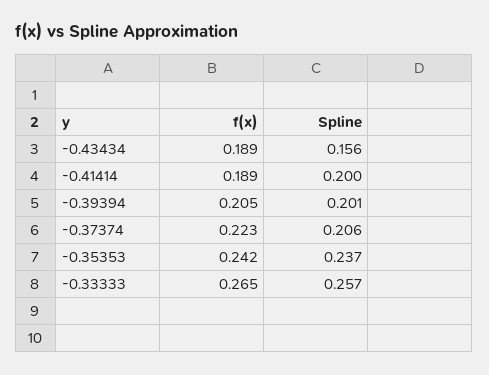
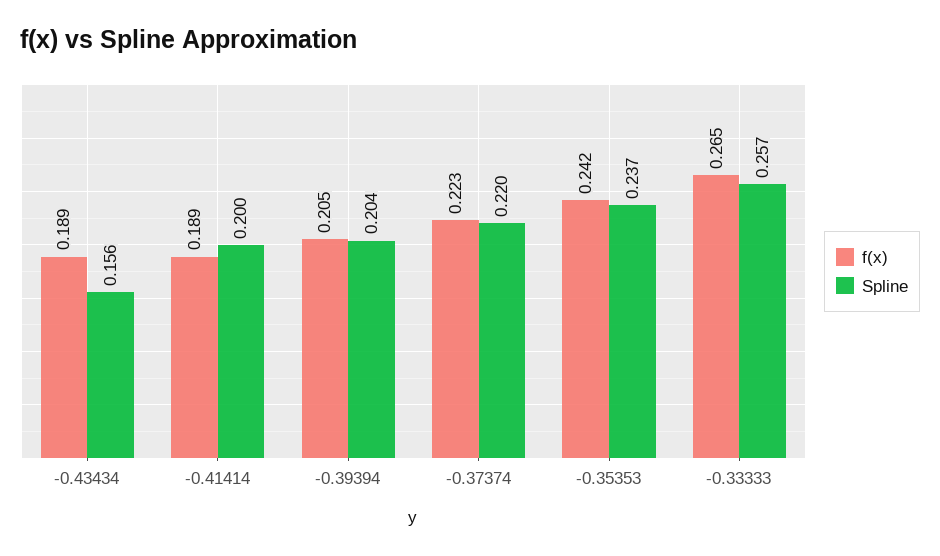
Spline, -0.39394: 0.201 -> 0.204
Spline, -0.37374: 0.206 -> 0.22

